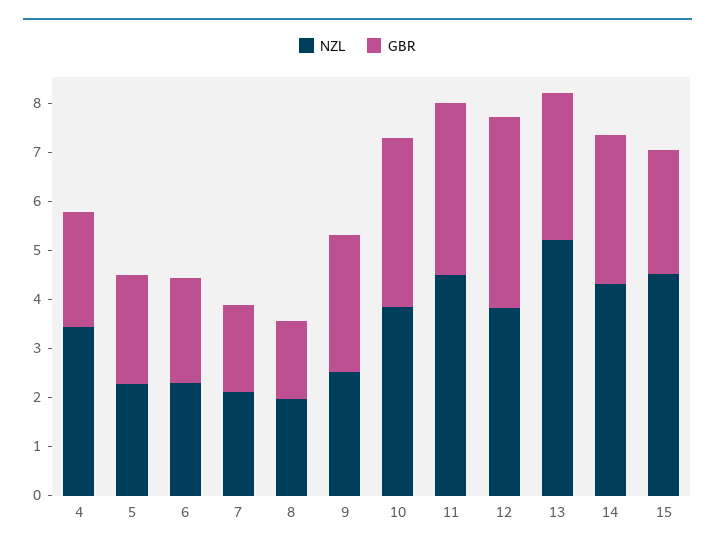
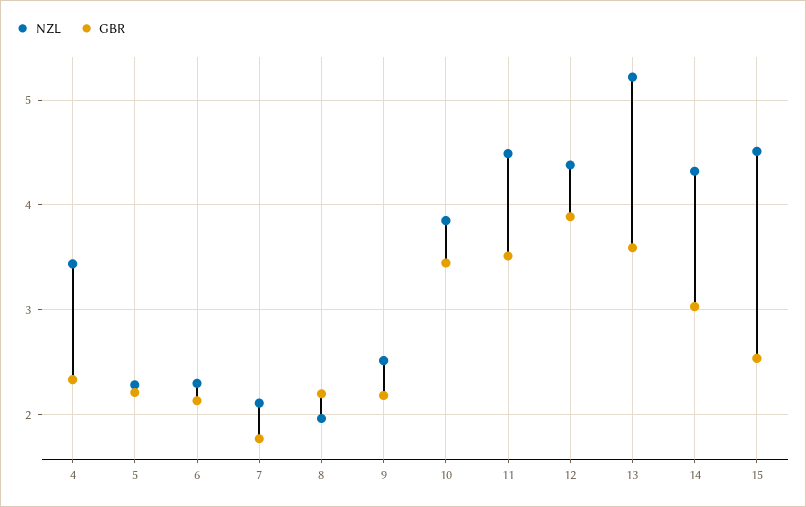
GBR, 8: 1.6 -> 2.2
GBR, 9: 2.8 -> 2.2
NZL, 12: 3.8 -> 4.4
GBR, 13: 3 -> 3.6

